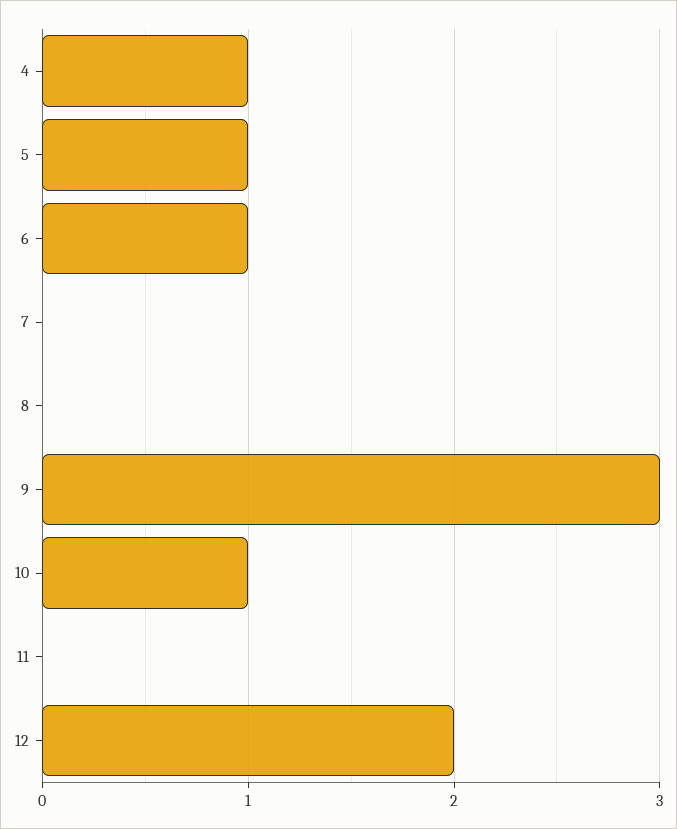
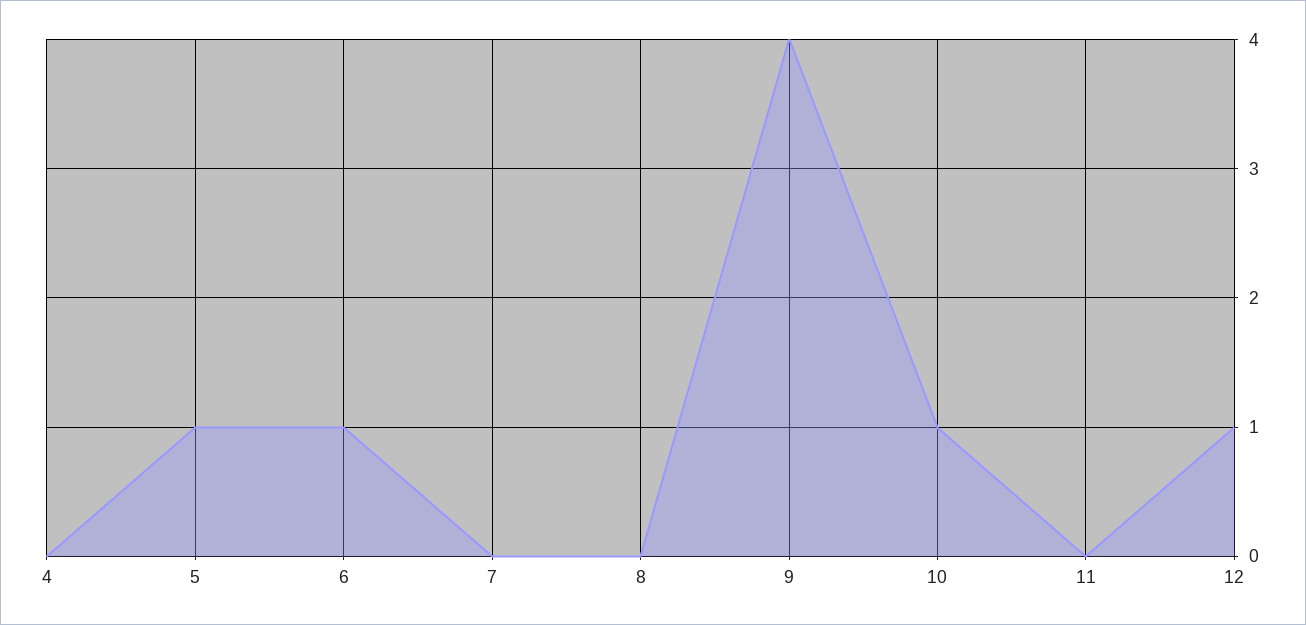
4: 1 -> 0
9: 3 -> 4
12: 2 -> 1

